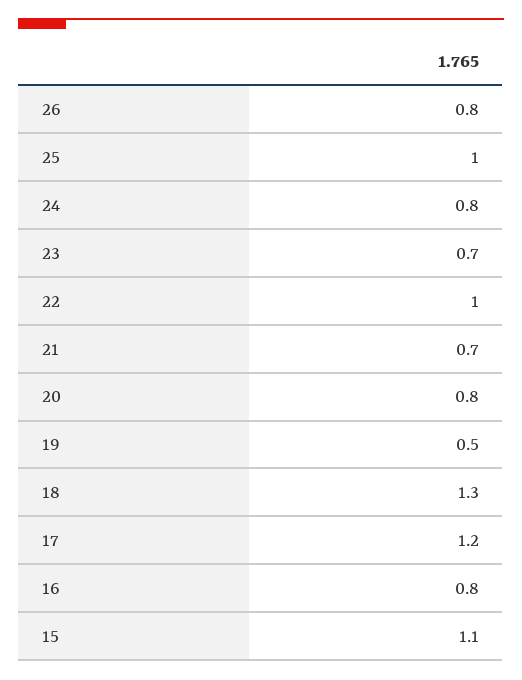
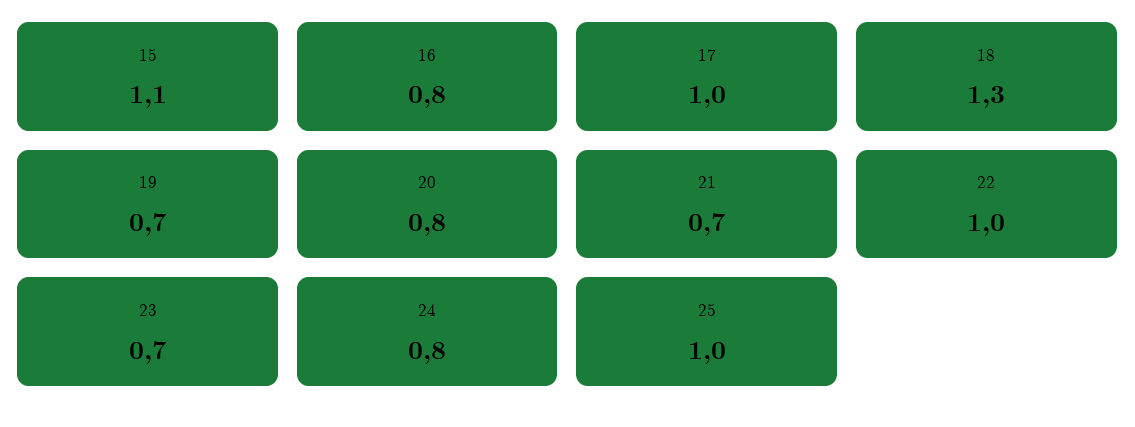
26: 0.8 -> none
19: 0.5 -> 0.7
17: 1.2 -> 1

